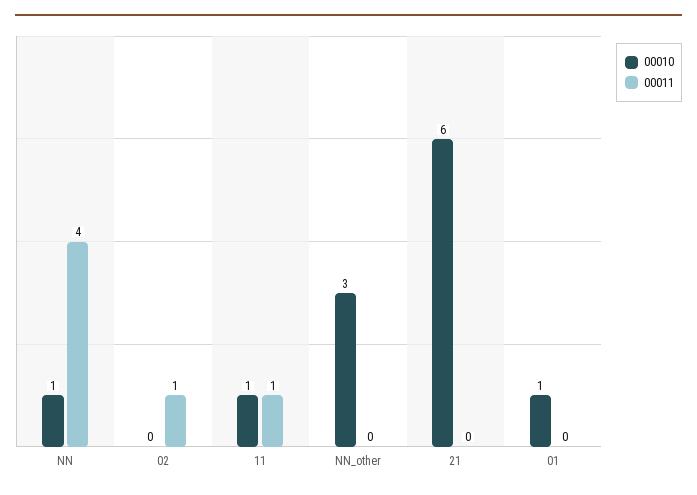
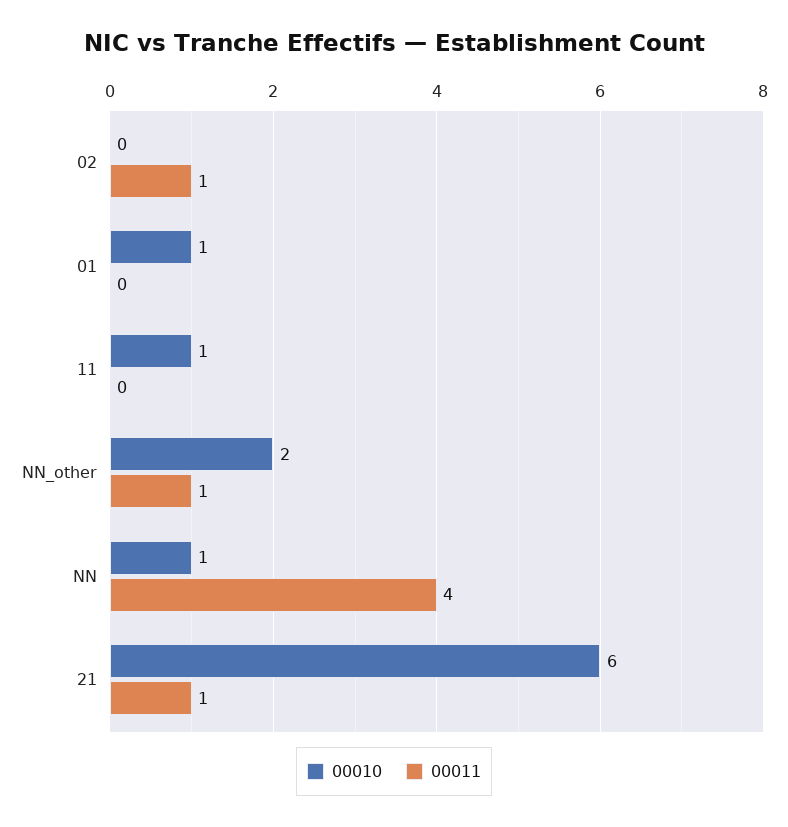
00011, 11: 1 -> 0
00010, NN_other: 3 -> 2
00011, NN_other: 0 -> 1
00011, 21: 0 -> 1

